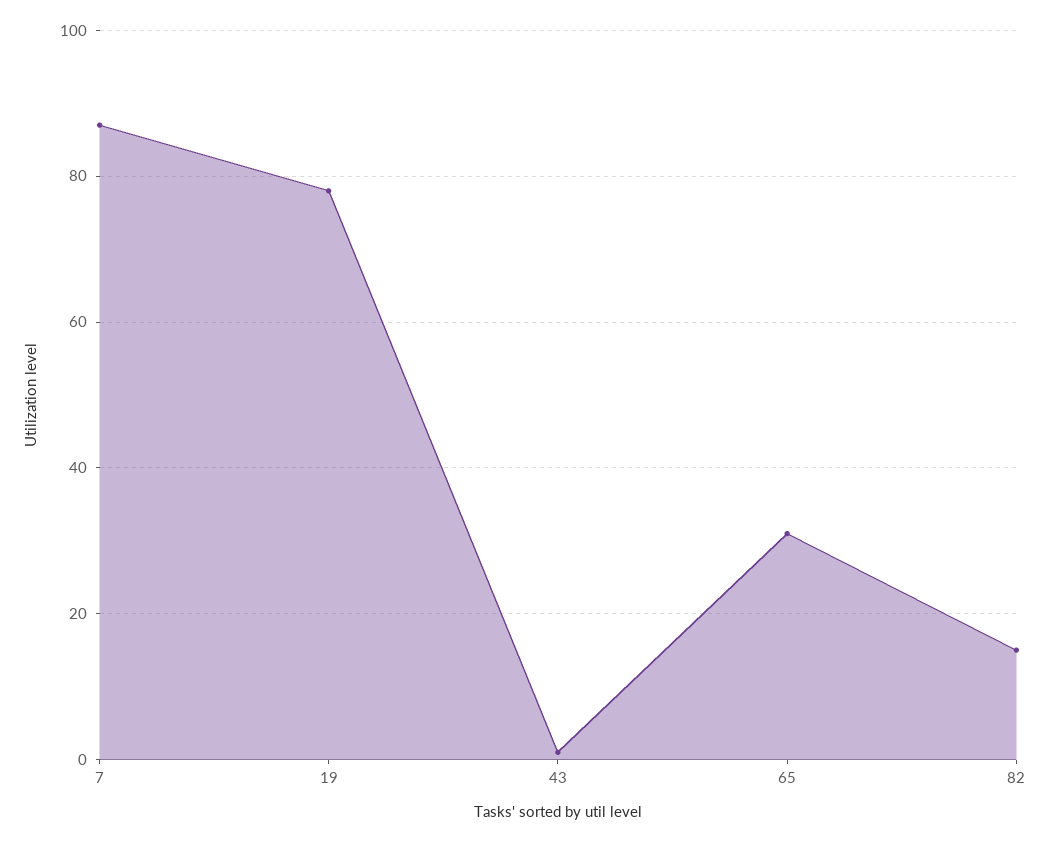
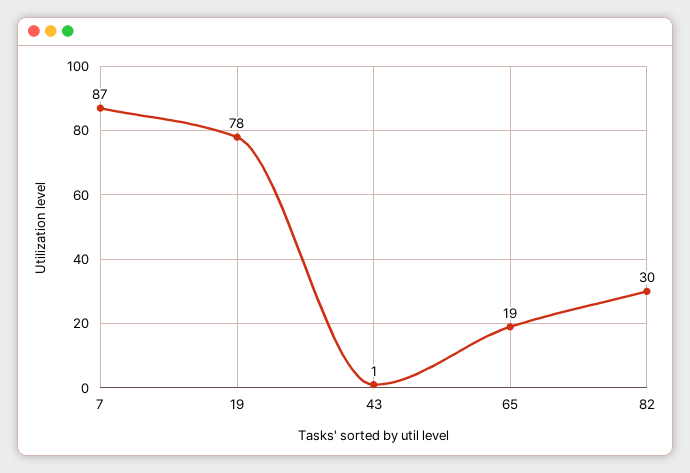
65: 30 -> 19
82: 15 -> 30

